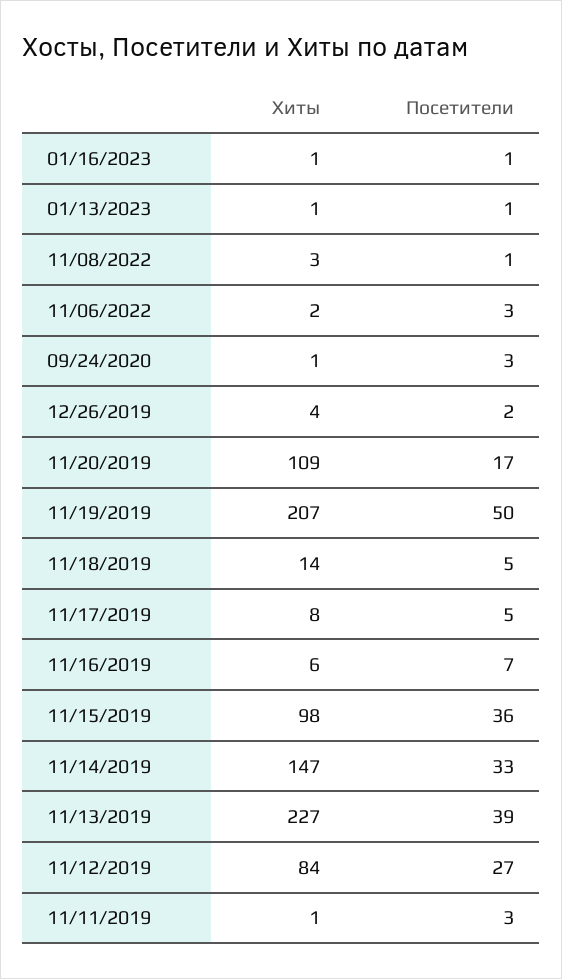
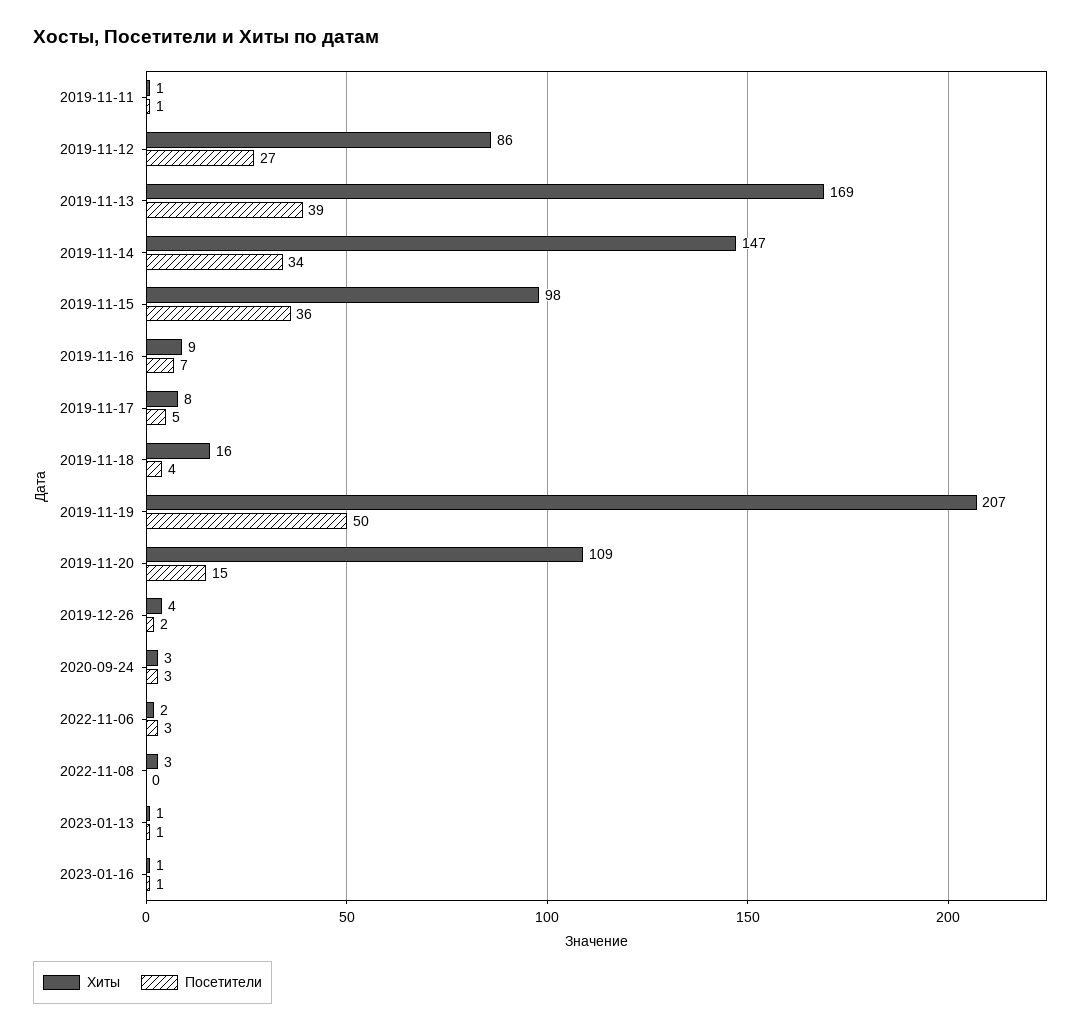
Посетители, 11/08/2022: 1 -> 0
Хиты, 09/24/2020: 1 -> 3
Посетители, 11/20/2019: 17 -> 15
Хиты, 11/18/2019: 14 -> 16
Посетители, 11/18/2019: 5 -> 4
Хиты, 11/16/2019: 6 -> 9
Посетители, 11/14/2019: 33 -> 34
Хиты, 11/13/2019: 227 -> 169
Хиты, 11/12/2019: 84 -> 86
Посетители, 11/11/2019: 3 -> 1

